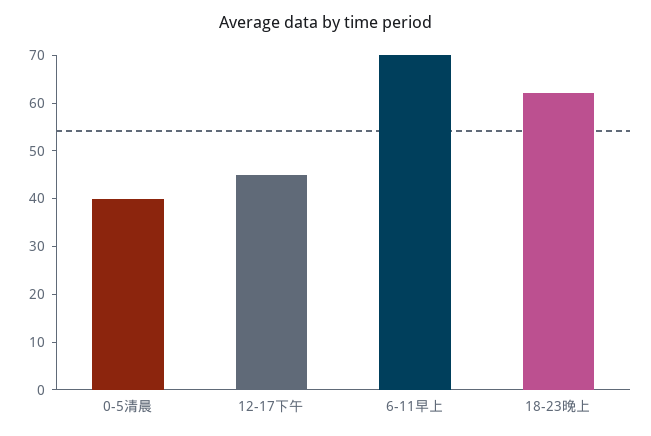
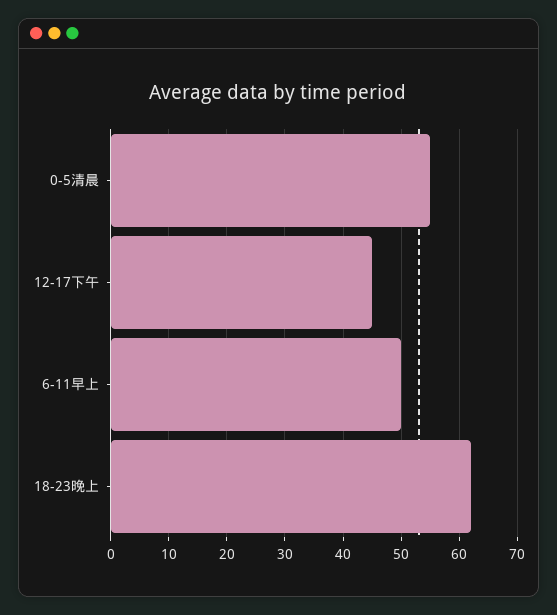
0-5清晨: 40 -> 55
6-11早上: 70 -> 50

